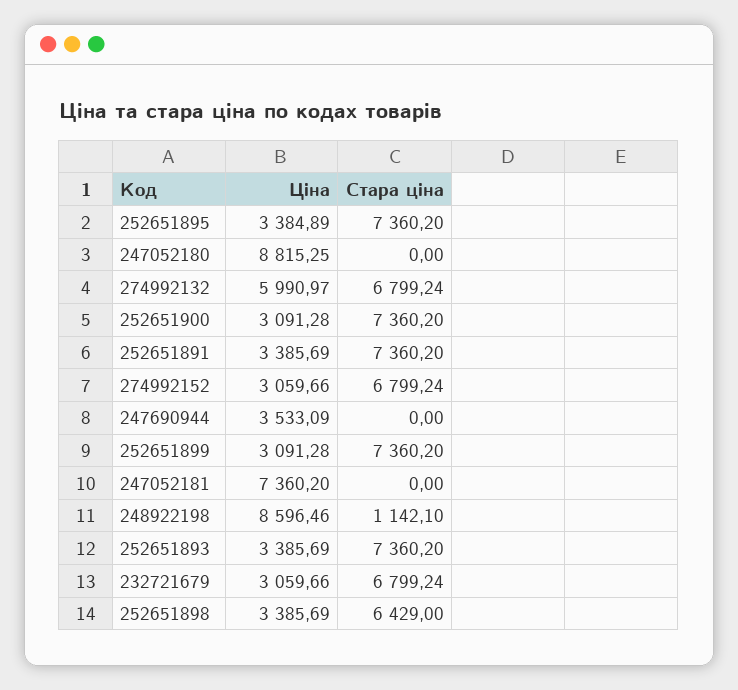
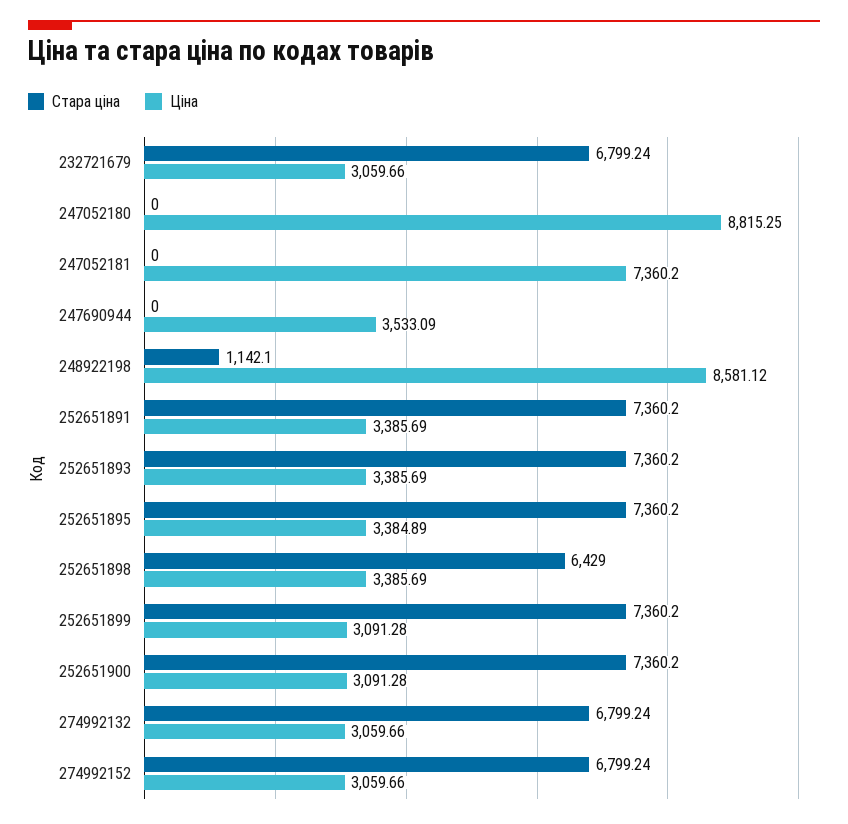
Ціна, 274992132: 5990.97 -> 3059.66
Ціна, 248922198: 8596.46 -> 8581.12

